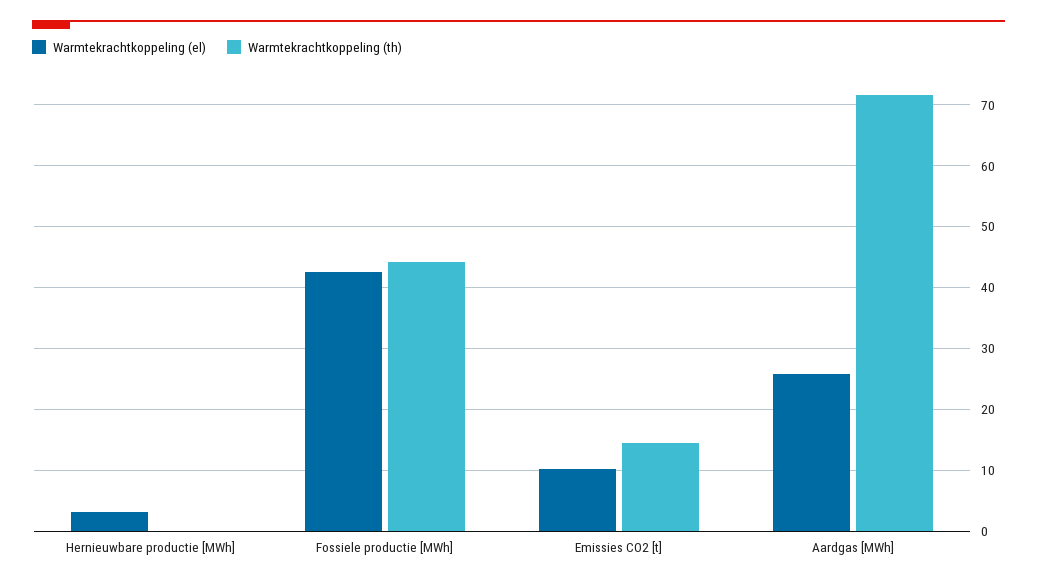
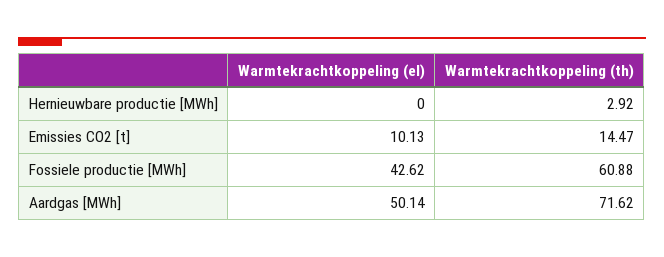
Warmtekrachtkoppeling (el), Hernieuwbare productie [MWh]: 3 -> 0
Warmtekrachtkoppeling (th), Hernieuwbare productie [MWh]: 0 -> 2.92
Warmtekrachtkoppeling (th), Fossiele productie [MWh]: 44 -> 60.88
Warmtekrachtkoppeling (el), Aardgas [MWh]: 26 -> 50.14

